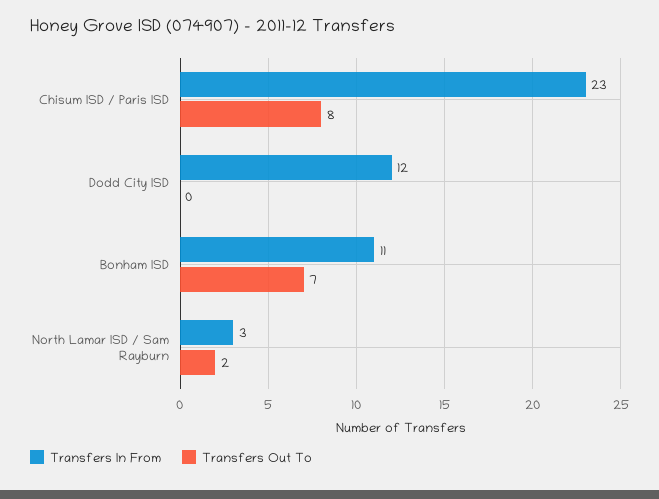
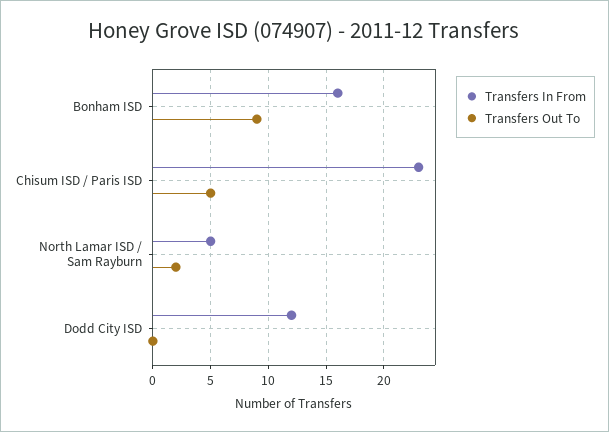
Transfers Out To, Chisum ISD / Paris ISD: 8 -> 5
Transfers In From, Bonham ISD: 11 -> 16
Transfers Out To, Bonham ISD: 7 -> 9
Transfers In From, North Lamar ISD / Sam Rayburn: 3 -> 5

